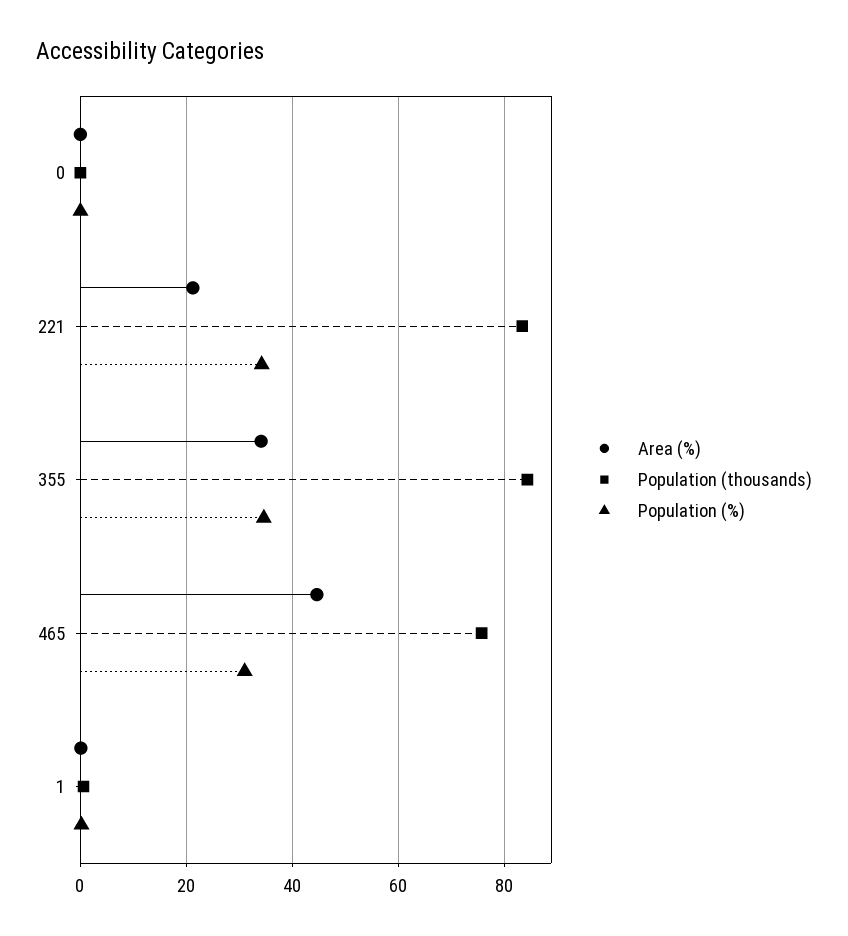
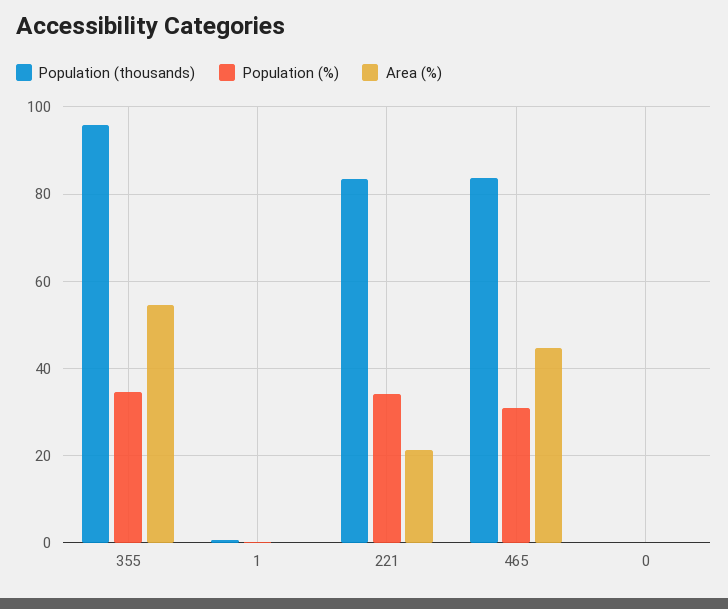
Area (%), 355: 34 -> 54
Population (thousands), 355: 84 -> 96
Population (thousands), 465: 76 -> 84

